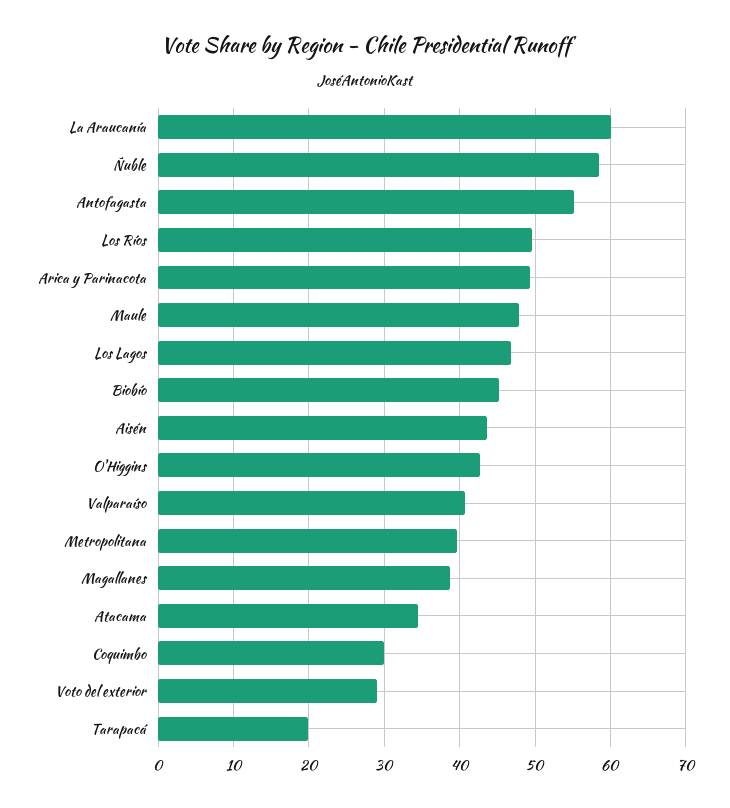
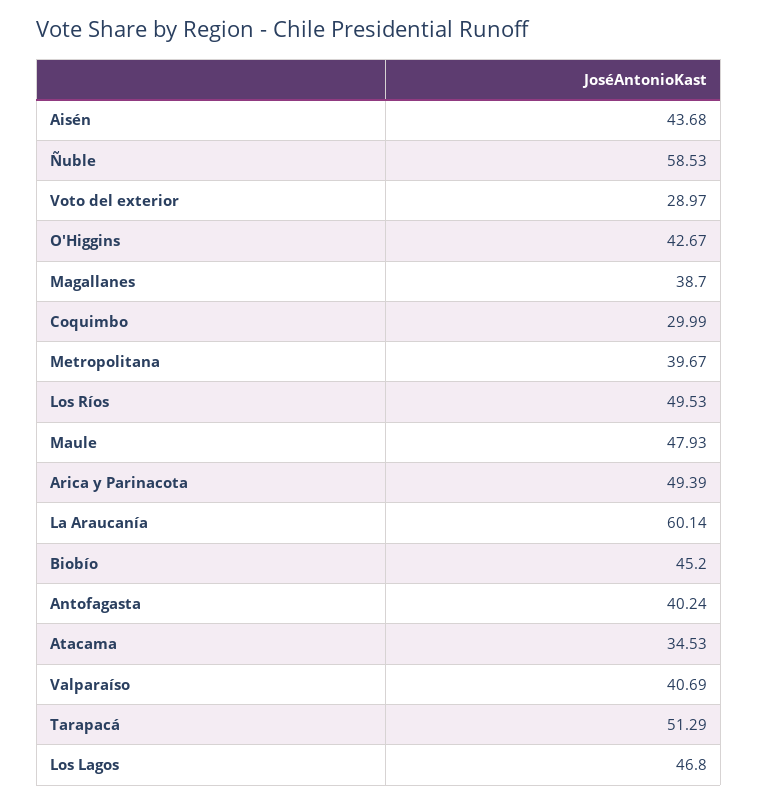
Antofagasta: 55 -> 40.24
Tarapacá: 20 -> 51.29

